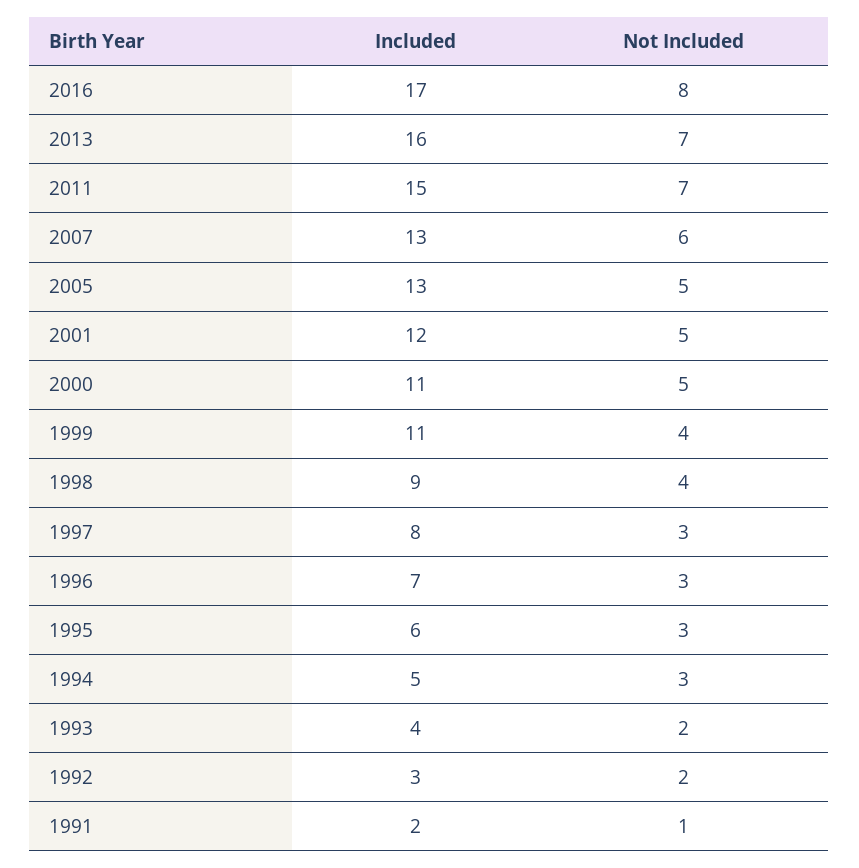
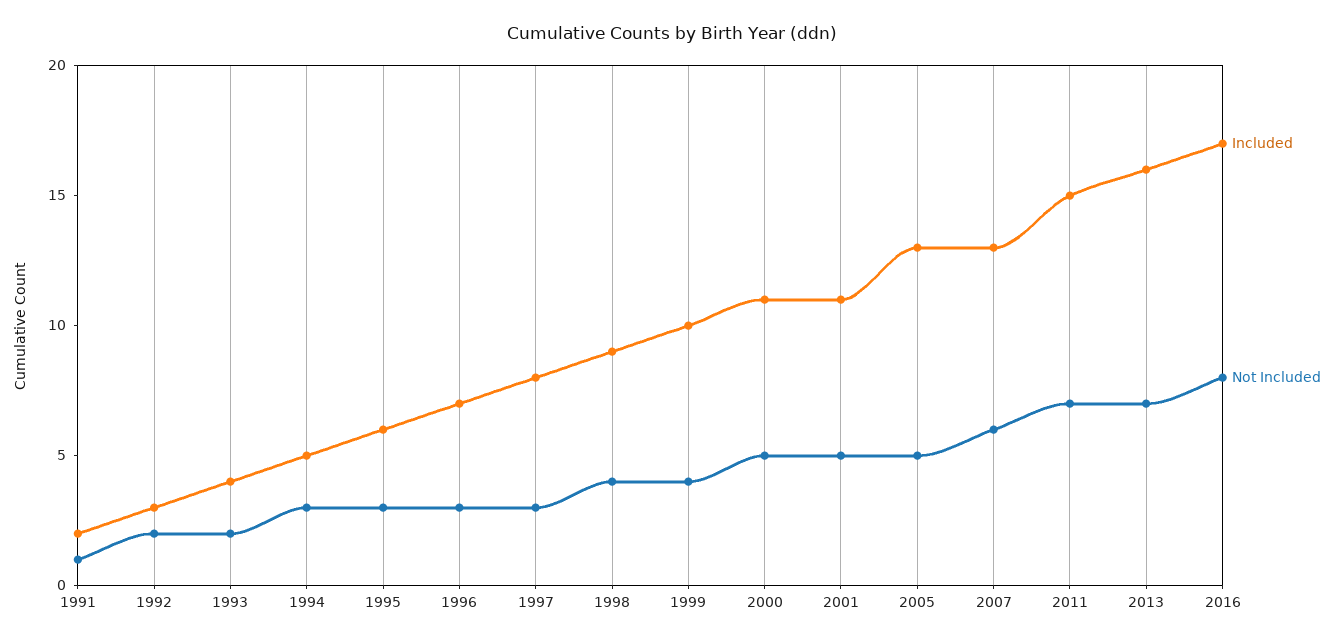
Included, 2001: 12 -> 11
Included, 1999: 11 -> 10

